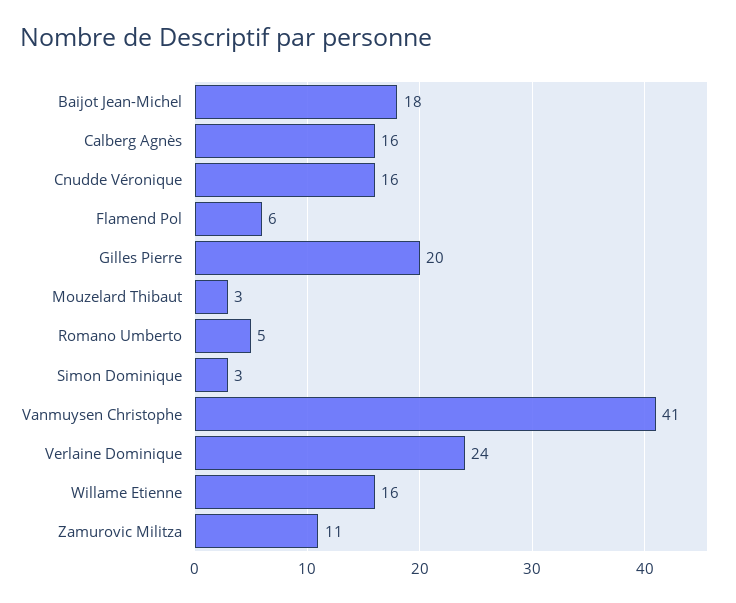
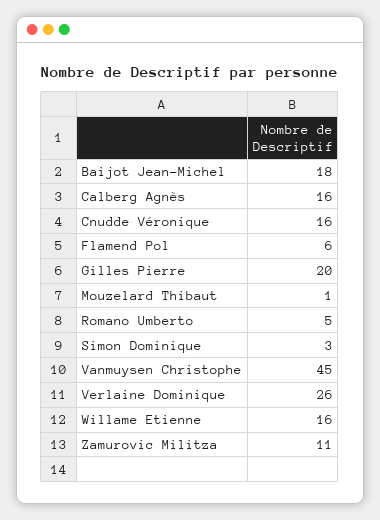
Mouzelard Thibaut: 3 -> 1
Vanmuysen Christophe: 41 -> 45
Verlaine Dominique: 24 -> 26

